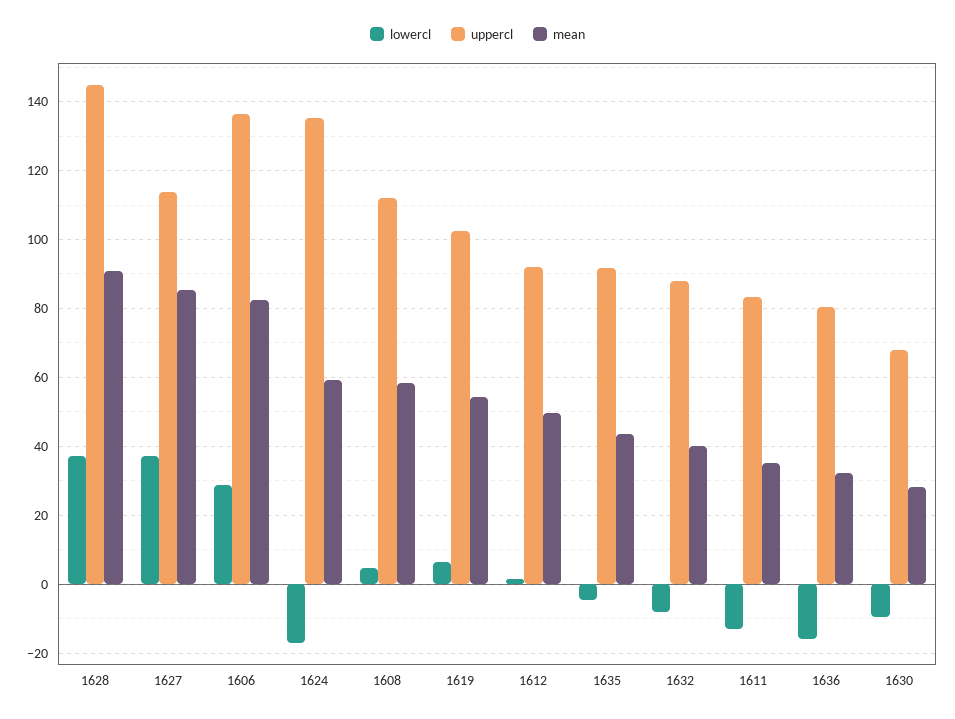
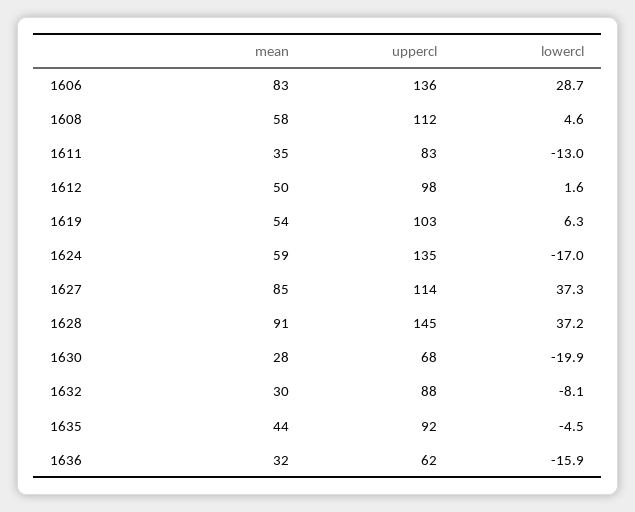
uppercl, 1612: 92 -> 98
mean, 1632: 40 -> 30
uppercl, 1636: 80 -> 62
lowercl, 1630: -10 -> -19.9

